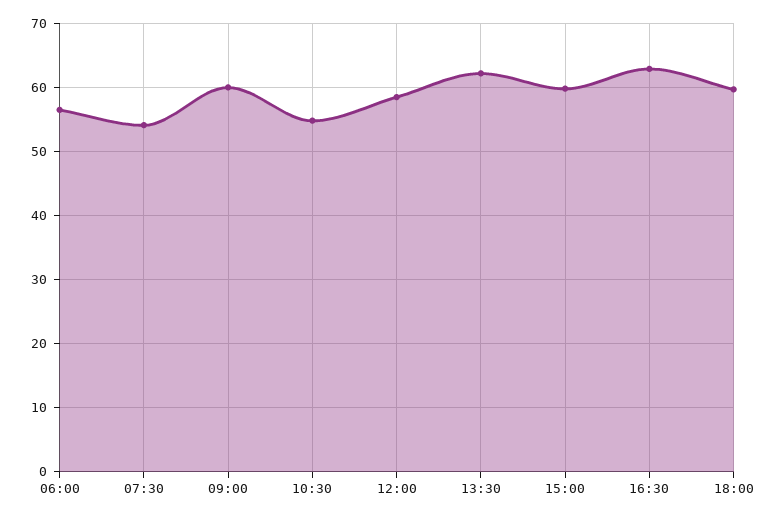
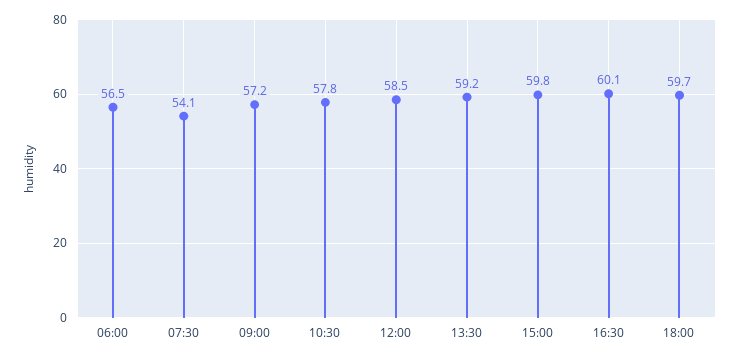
09:00: 60 -> 57.2
10:30: 55 -> 57.8
13:30: 62 -> 59.2
16:30: 63 -> 60.1

